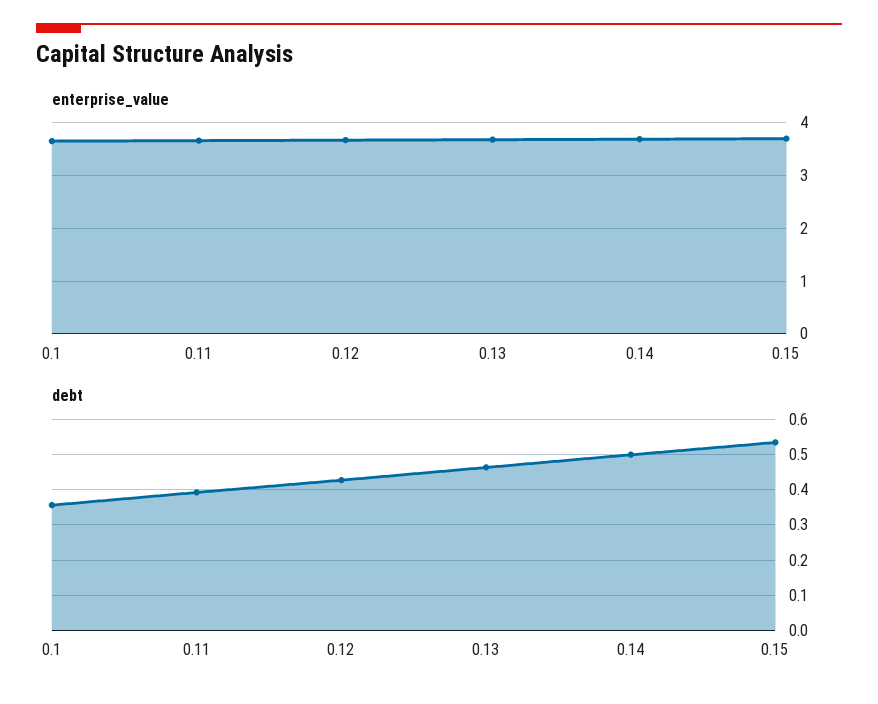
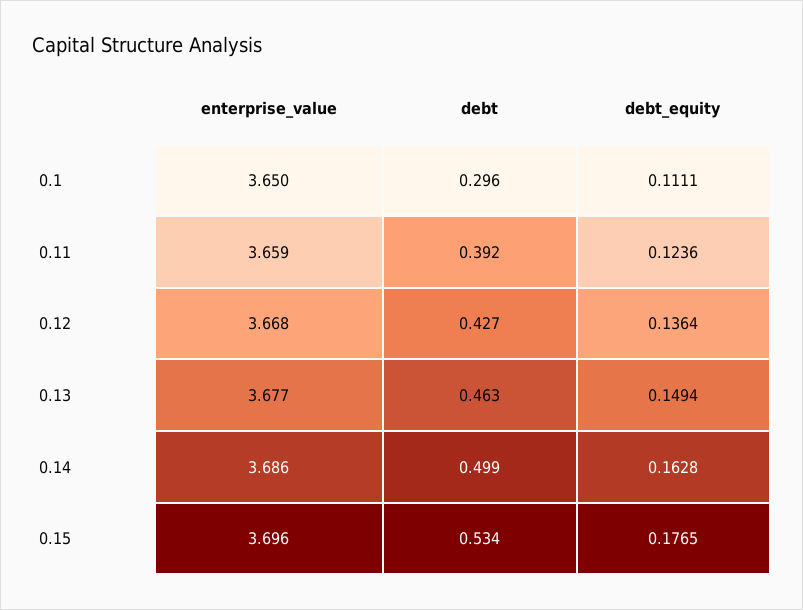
debt, 0.1: 0.36 -> 0.296
debt_equity, 0.1: none -> 0.1111
debt_equity, 0.11: none -> 0.1236
debt_equity, 0.12: none -> 0.1364
debt_equity, 0.13: none -> 0.1494
debt_equity, 0.14: none -> 0.1628
debt_equity, 0.15: none -> 0.1765

